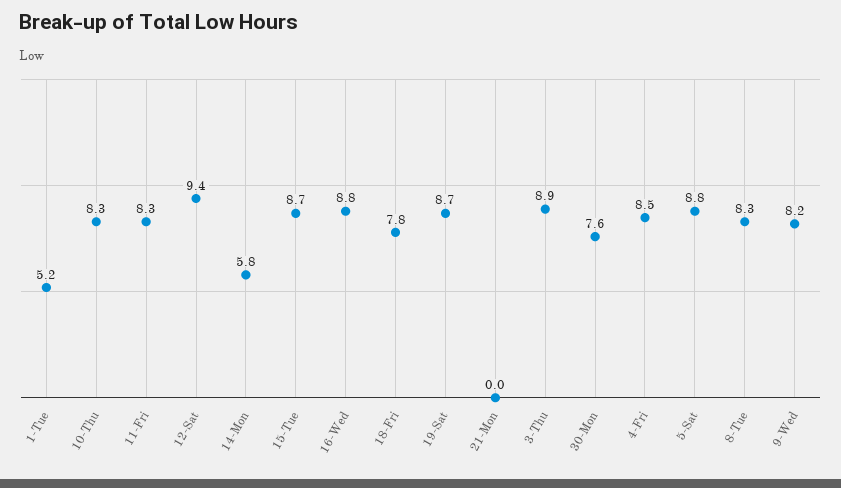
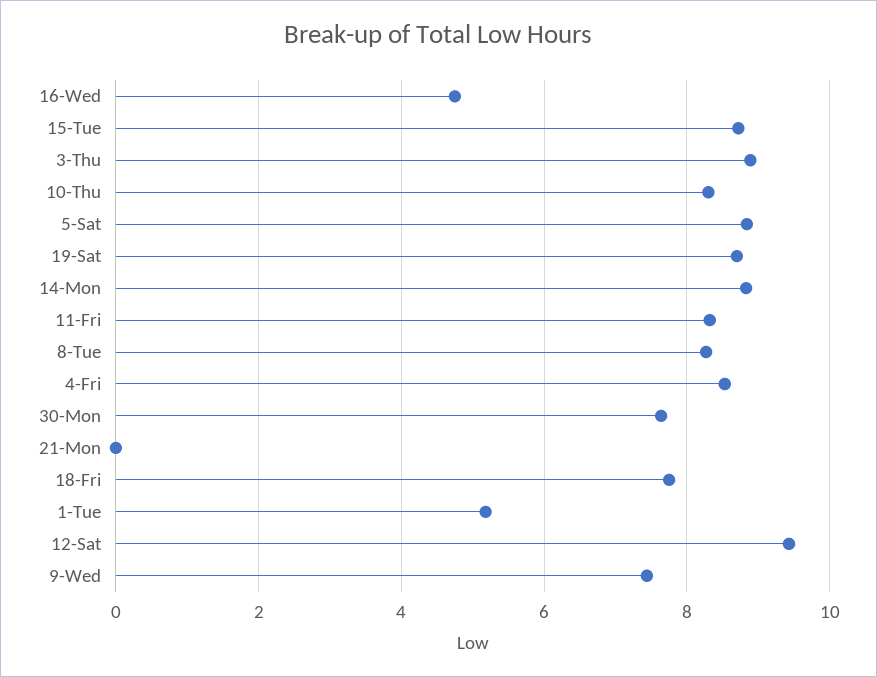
14-Mon: 5.8 -> 8.8
16-Wed: 8.8 -> 4.8
9-Wed: 8.2 -> 7.4

